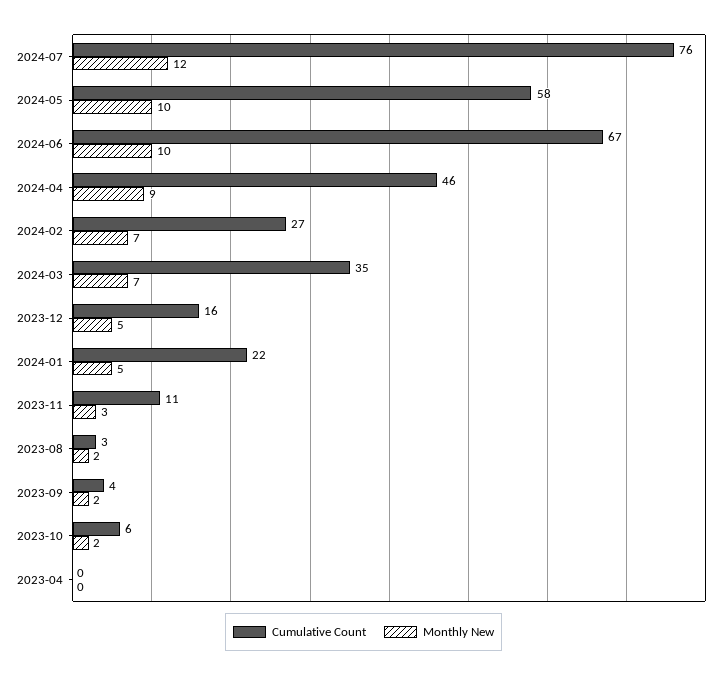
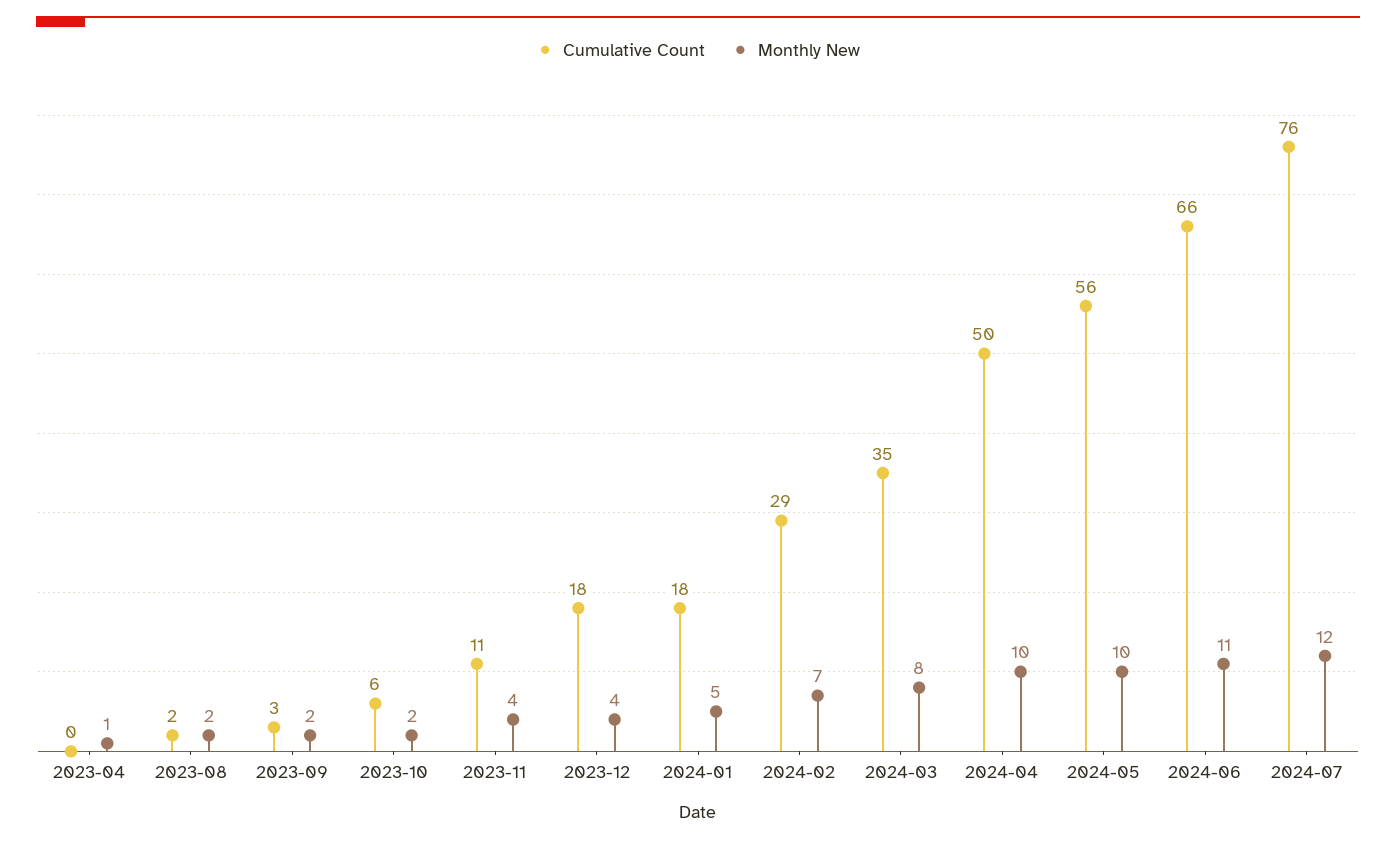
Cumulative Count, 2024-05: 58 -> 56
Cumulative Count, 2024-06: 67 -> 66
Monthly New, 2024-06: 10 -> 11
Cumulative Count, 2024-04: 46 -> 50
Monthly New, 2024-04: 9 -> 10
Cumulative Count, 2024-02: 27 -> 29
Monthly New, 2024-03: 7 -> 8
Cumulative Count, 2023-12: 16 -> 18
Monthly New, 2023-12: 5 -> 4
Cumulative Count, 2024-01: 22 -> 18
Monthly New, 2023-11: 3 -> 4
Cumulative Count, 2023-08: 3 -> 2
Cumulative Count, 2023-09: 4 -> 3
Monthly New, 2023-04: 0 -> 1

